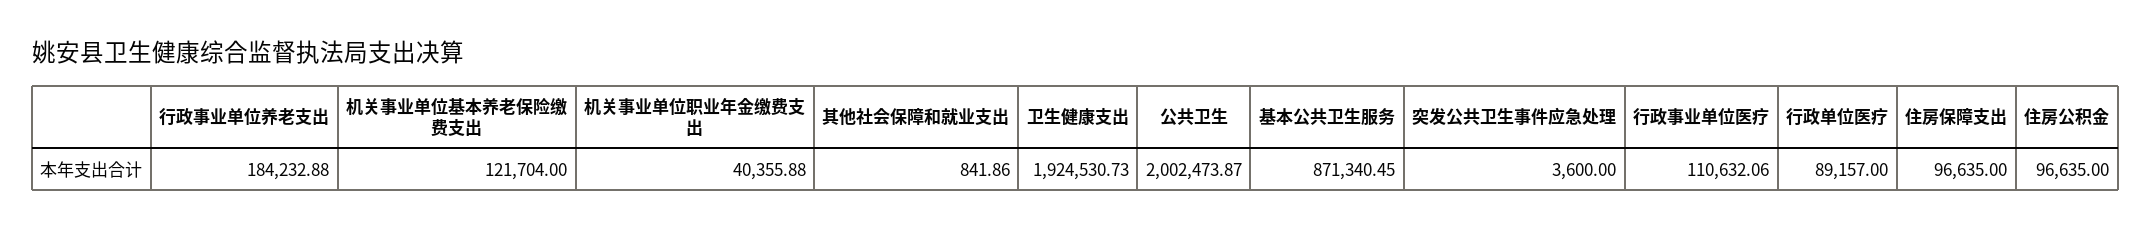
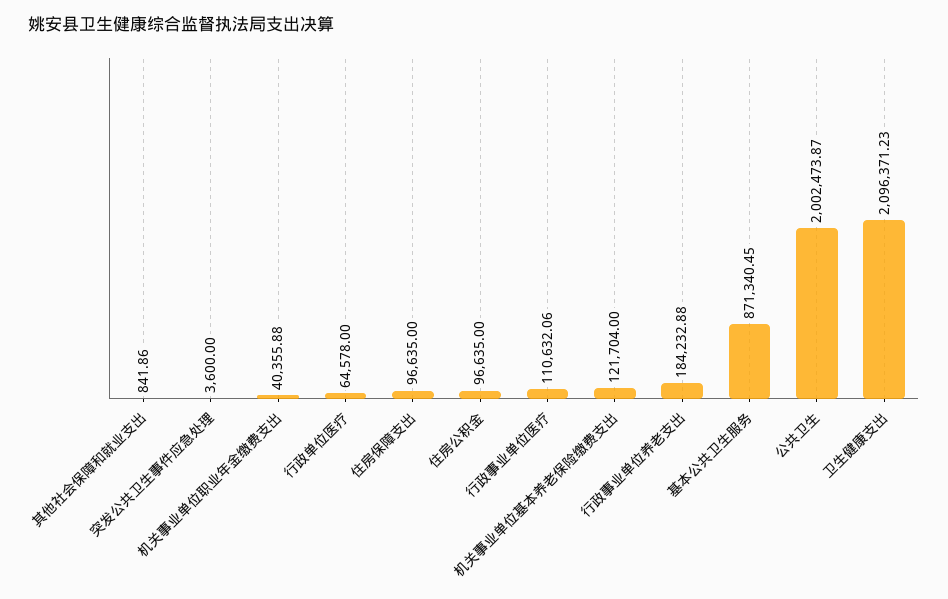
卫生健康支出: 1924530.73 -> 2096371.23
行政单位医疗: 89157 -> 64578

